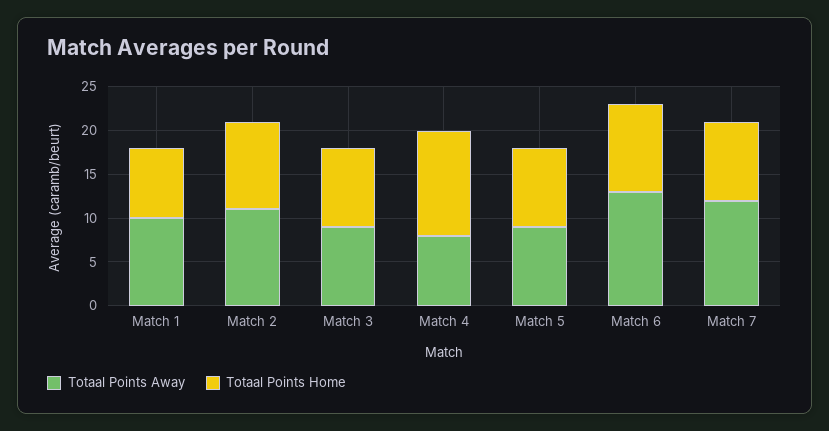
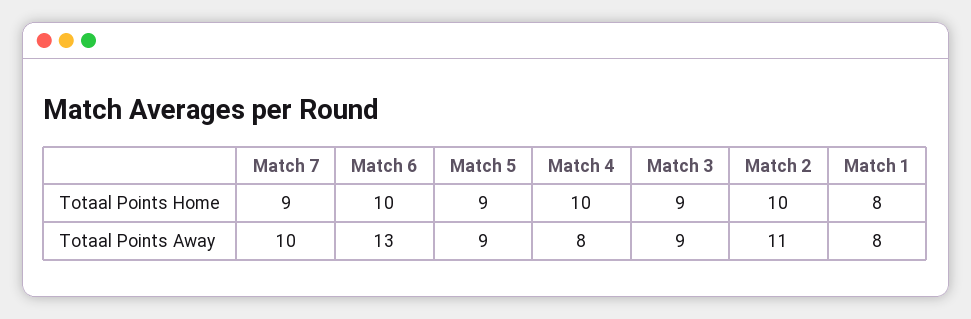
Totaal Points Away, Match 1: 10 -> 8
Totaal Points Home, Match 4: 12 -> 10
Totaal Points Away, Match 7: 12 -> 10

